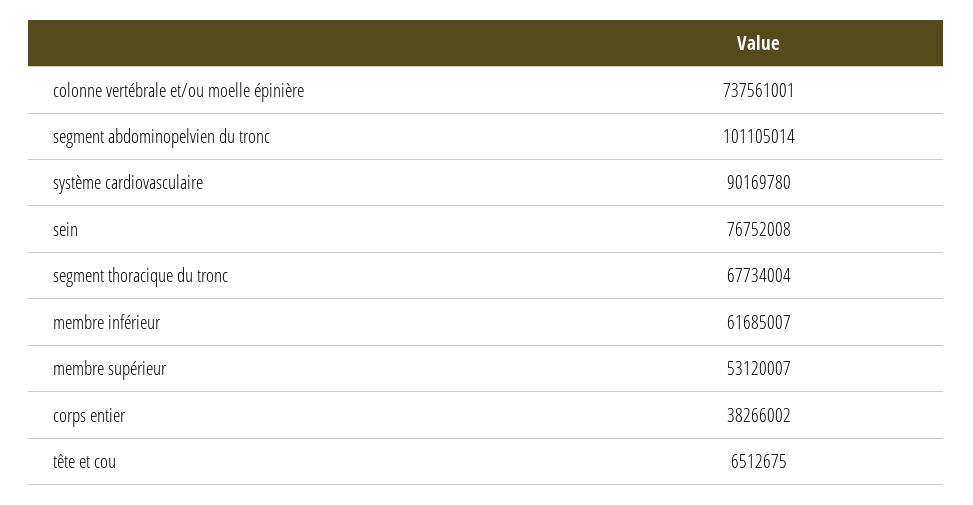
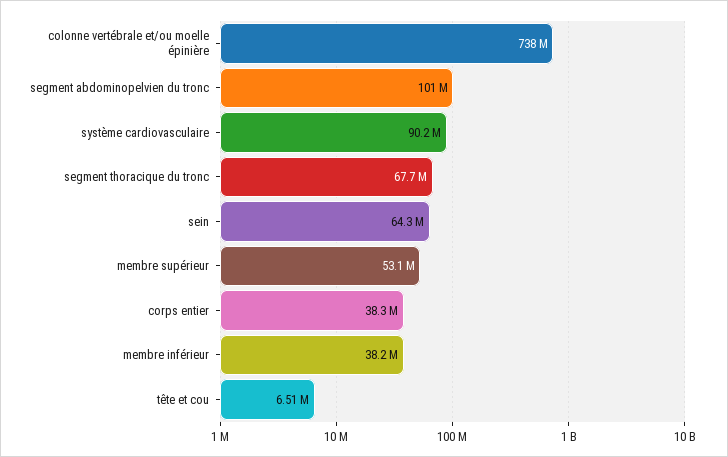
sein: 76752008 -> 64300000
membre inférieur: 61685007 -> 38200000

